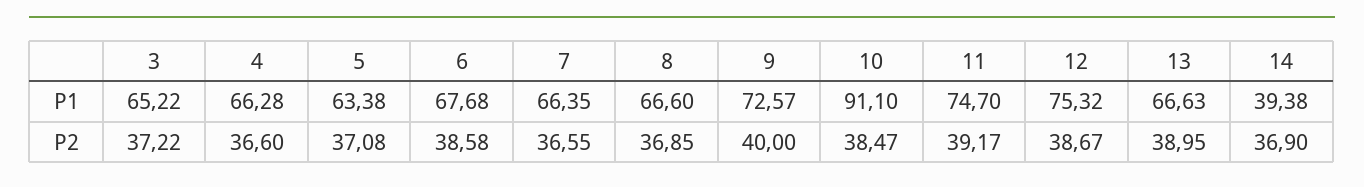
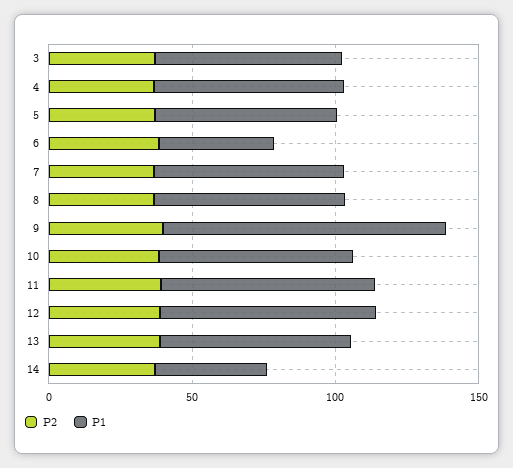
P1, 6: 67.68 -> 40
P1, 9: 72.57 -> 100
P1, 10: 91.1 -> 70

